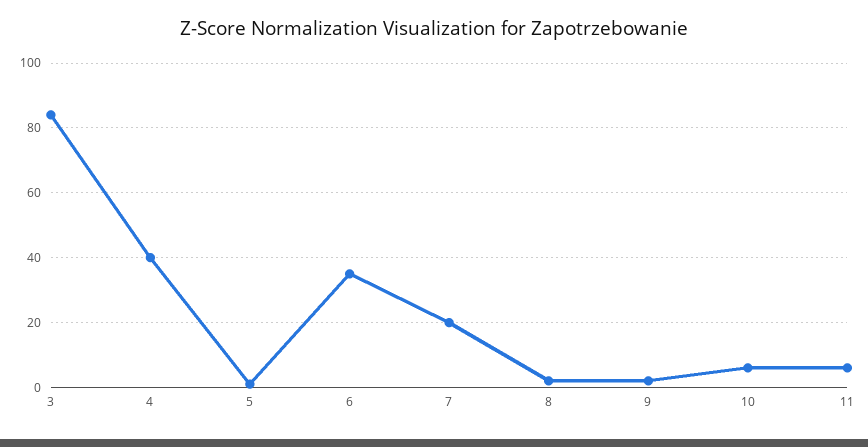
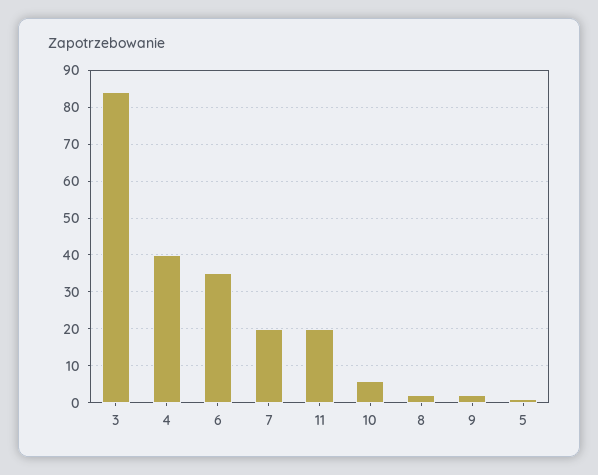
11: 5 -> 20

